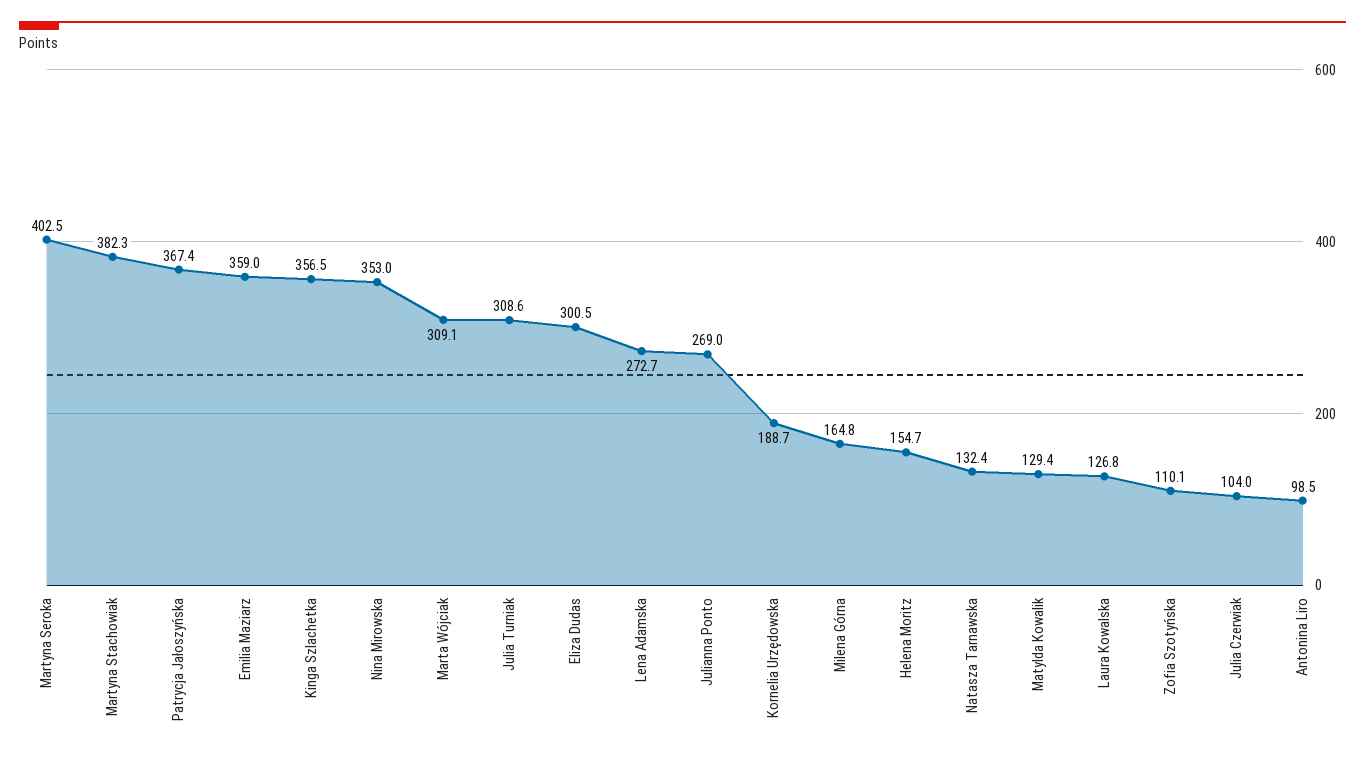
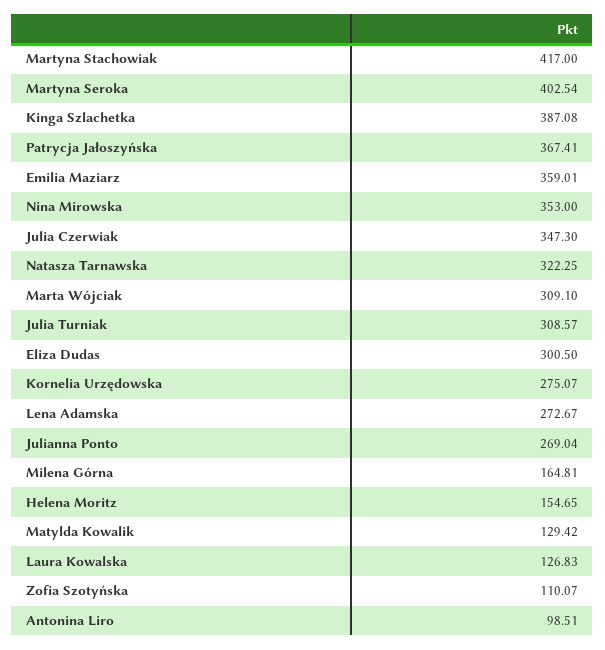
Martyna Stachowiak: 382.3 -> 417
Kinga Szlachetka: 356.5 -> 387.08
Kornelia Urzędowska: 188.7 -> 275.07
Natasza Tarnawska: 132.4 -> 322.25
Julia Czerwiak: 104 -> 347.3

